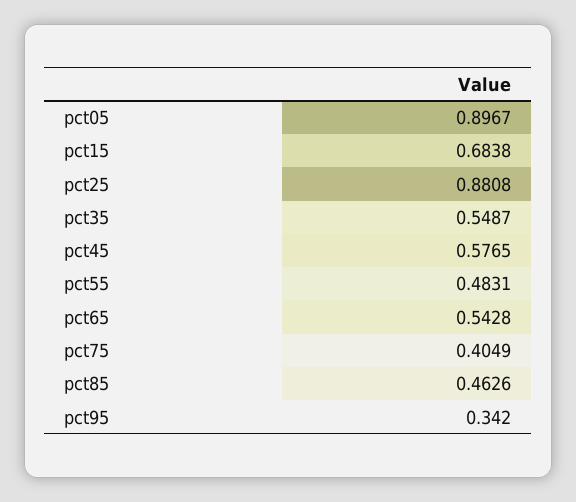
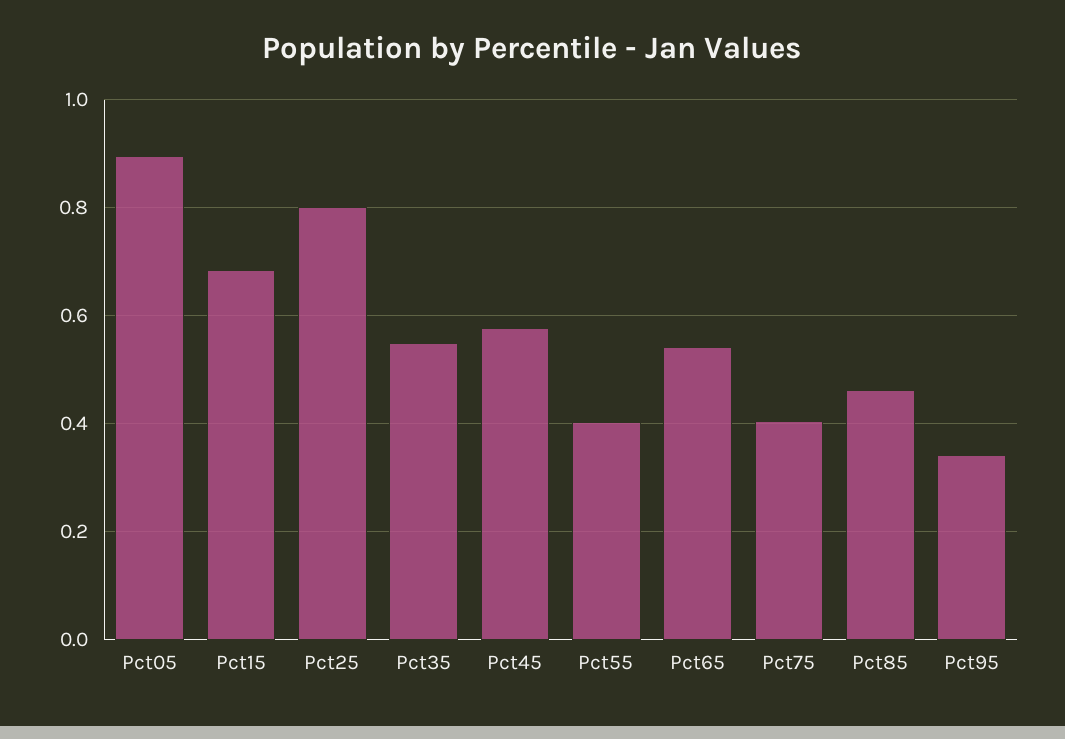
pct25: 0.8808 -> 0.8
pct55: 0.4831 -> 0.4

